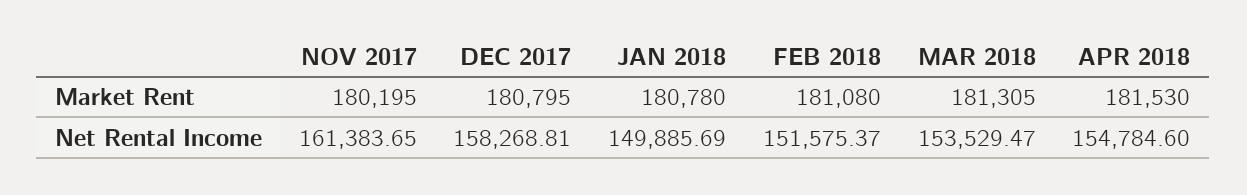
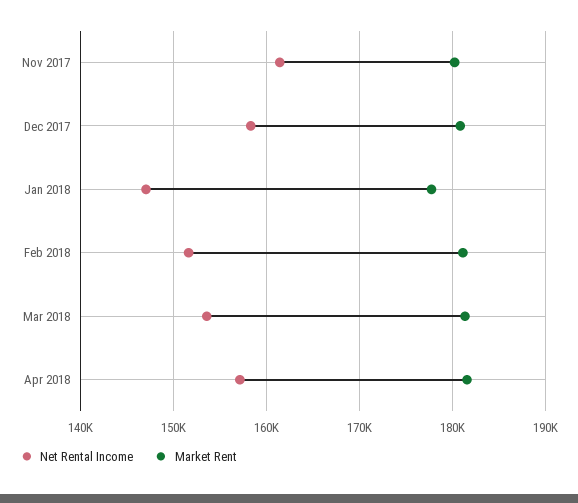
Market Rent, JAN 2018: 180780 -> 178000
Net Rental Income, JAN 2018: 149885.69 -> 147000
Net Rental Income, APR 2018: 154784.6 -> 157000

